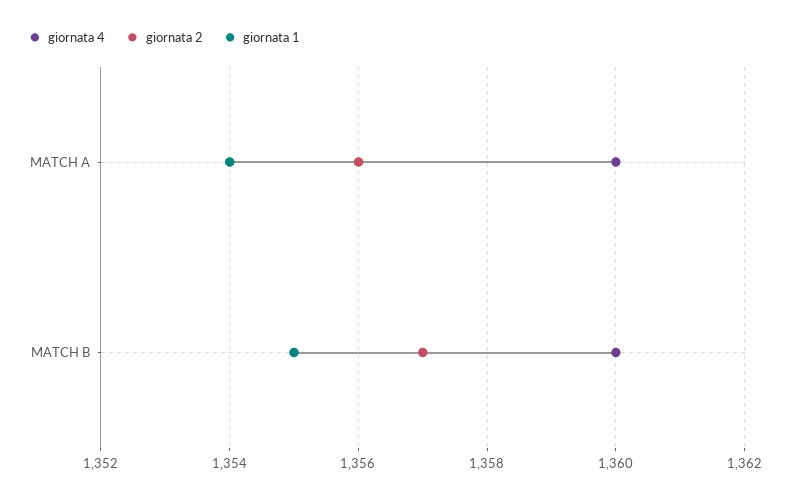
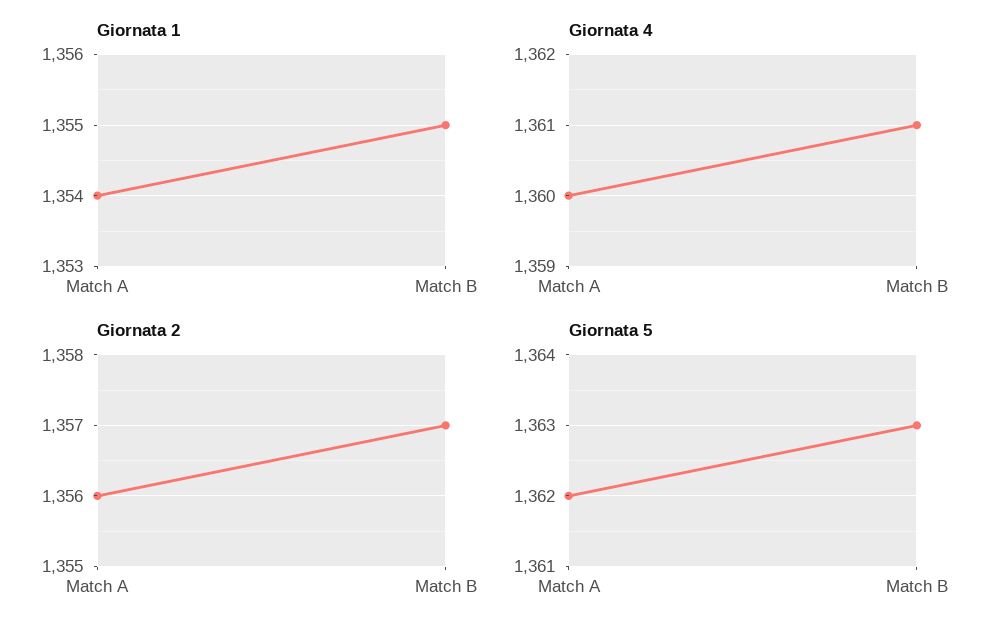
giornata 4, MATCH B: 1360 -> 1361
Giornata 5, MATCH A: none -> 1362
Giornata 5, MATCH B: none -> 1363

